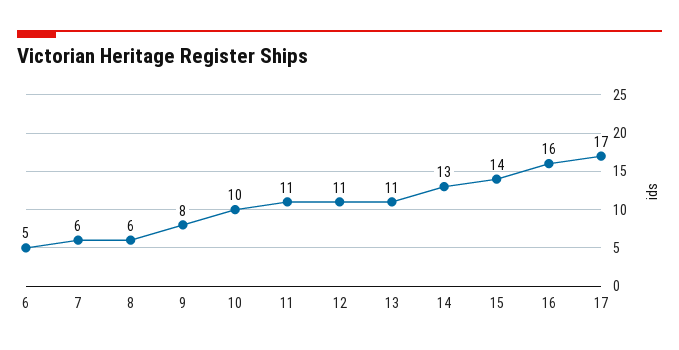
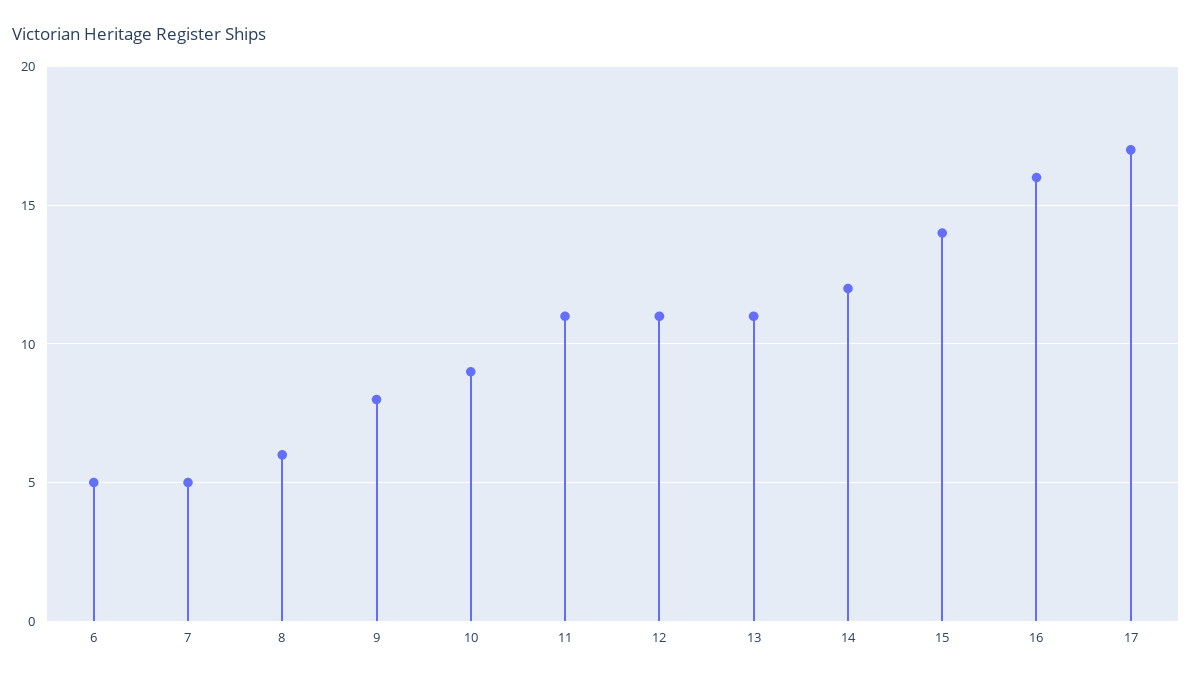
7: 6 -> 5
10: 10 -> 9
14: 13 -> 12

